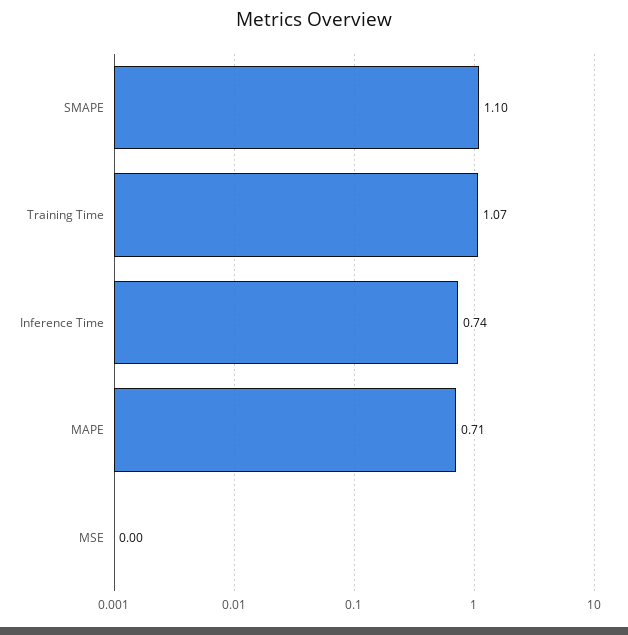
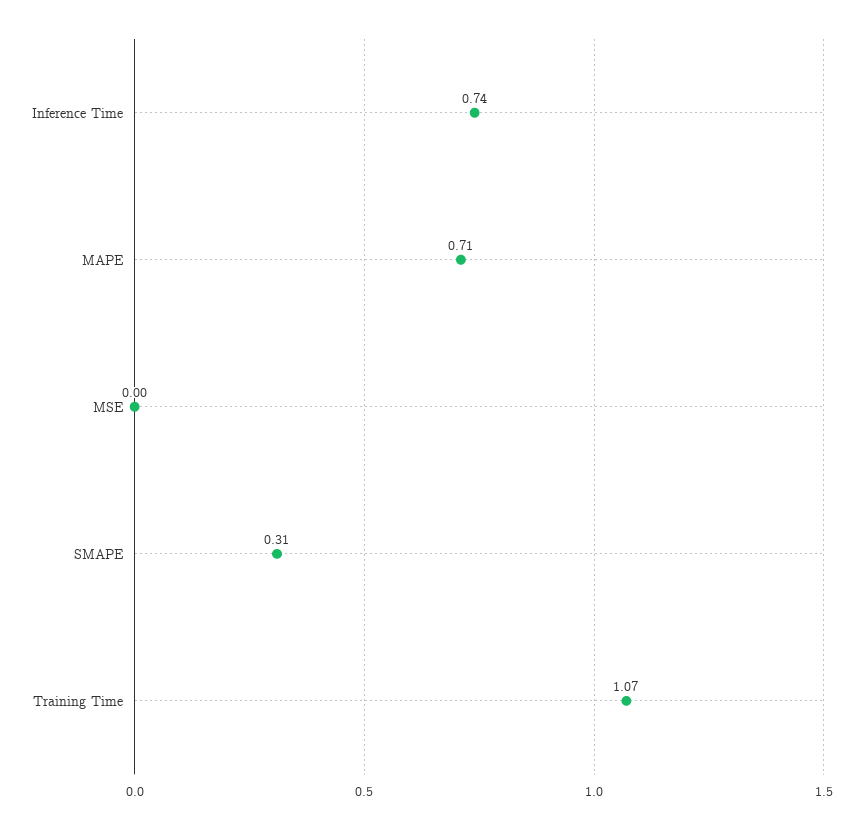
SMAPE: 1.1 -> 0.31

